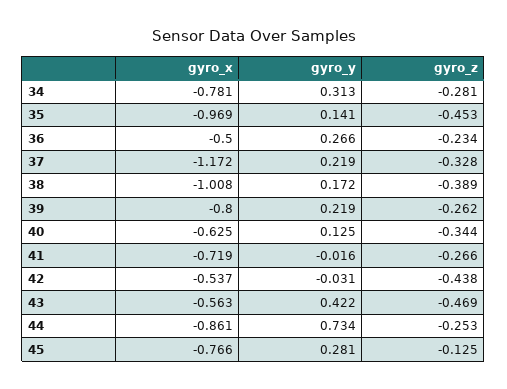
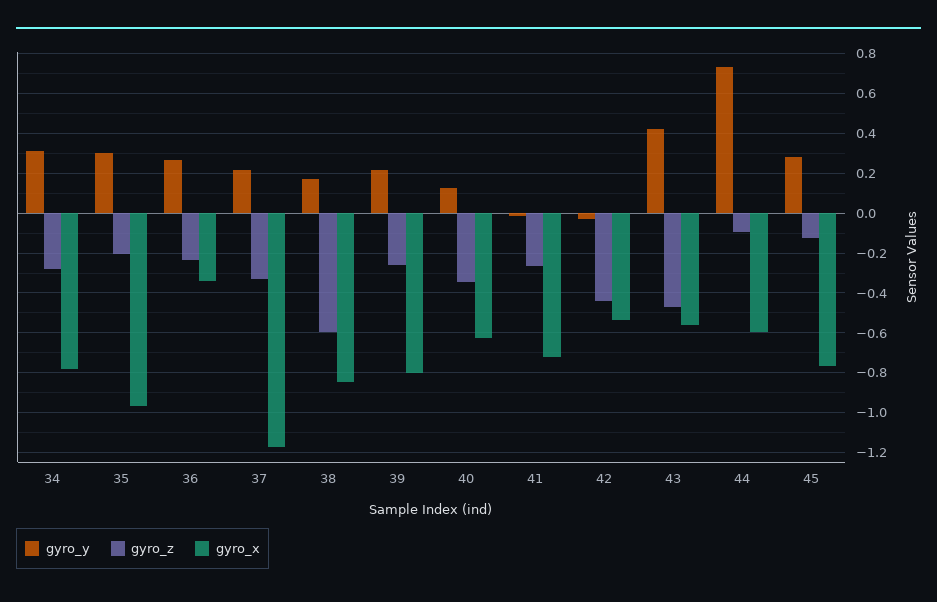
gyro_y, 35: 0.141 -> 0.3
gyro_z, 35: -0.453 -> -0.2
gyro_x, 36: -0.5 -> -0.35
gyro_x, 38: -1.008 -> -0.85
gyro_z, 38: -0.389 -> -0.6
gyro_x, 44: -0.861 -> -0.6
gyro_z, 44: -0.253 -> -0.1

